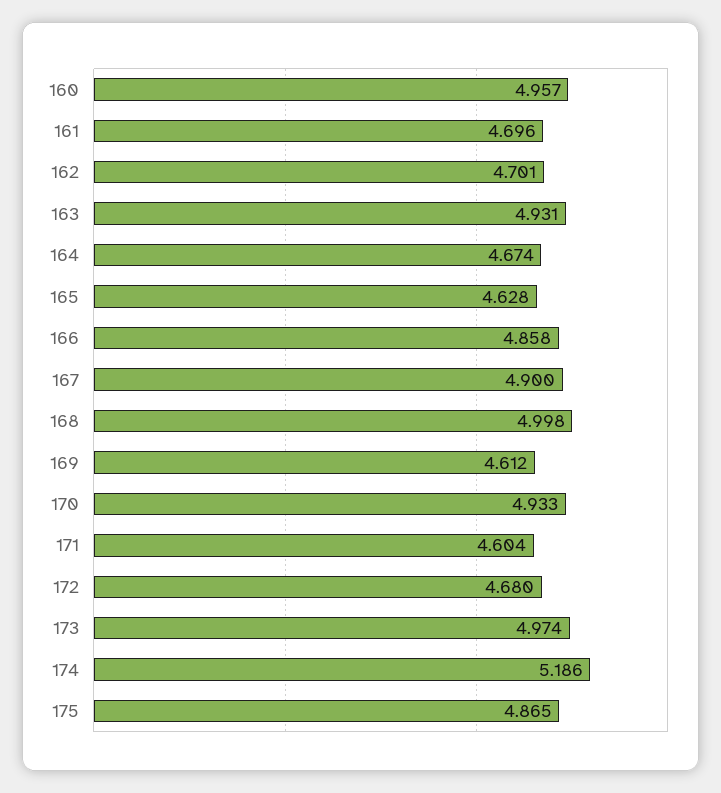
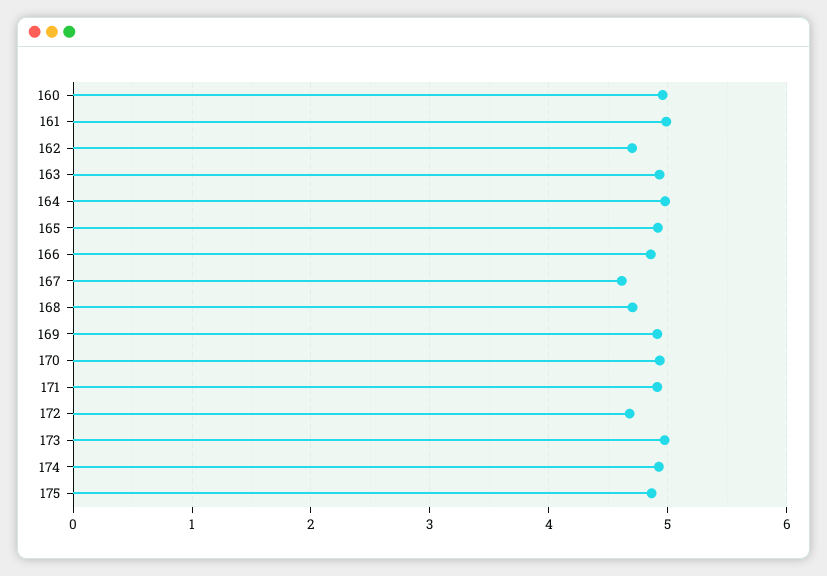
161: 4.696 -> 5
164: 4.674 -> 5
165: 4.628 -> 4.9
167: 4.9 -> 4.6
168: 4.998 -> 4.7
169: 4.612 -> 4.9
171: 4.604 -> 4.9
174: 5.186 -> 4.9

